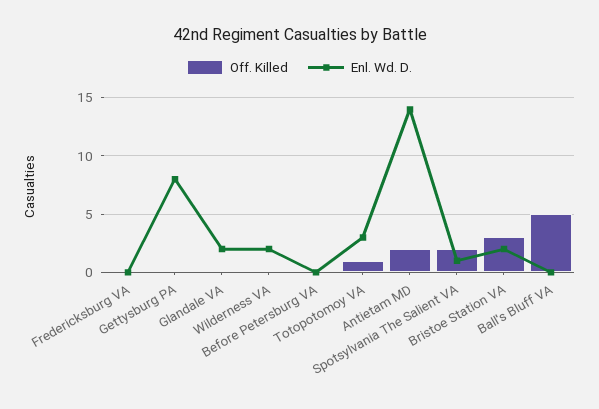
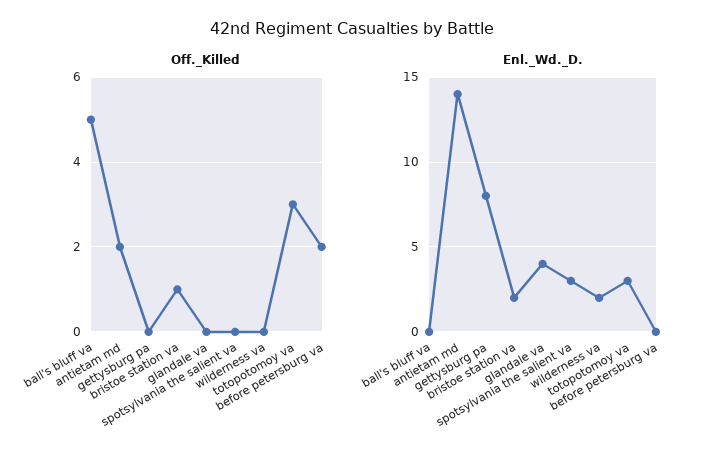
Off. Killed, Fredericksburg VA: 0 -> none
Enl. Wd. D., Fredericksburg VA: 0 -> none
Enl. Wd. D., Glandale VA: 2 -> 4
Off. Killed, Before Petersburg VA: 0 -> 2
Off. Killed, Totopotomoy VA: 1 -> 3
Off. Killed, Spotsylvania The Salient VA: 2 -> 0
Enl. Wd. D., Spotsylvania The Salient VA: 1 -> 3
Off. Killed, Bristoe Station VA: 3 -> 1

